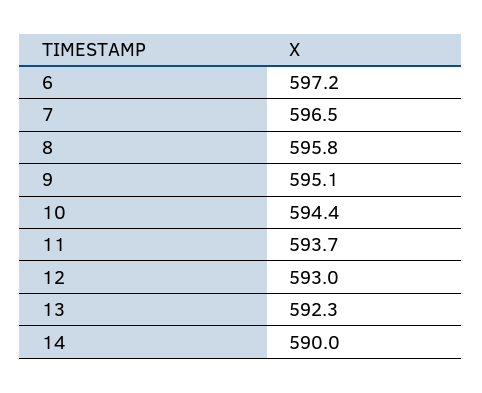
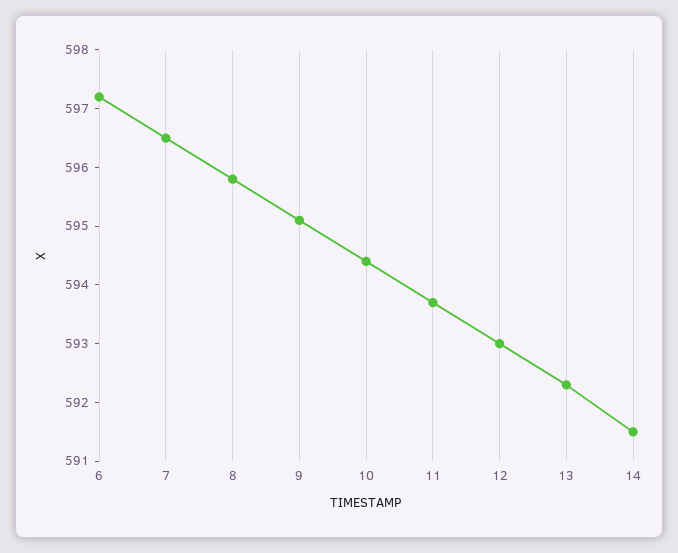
14: 590 -> 591.5

